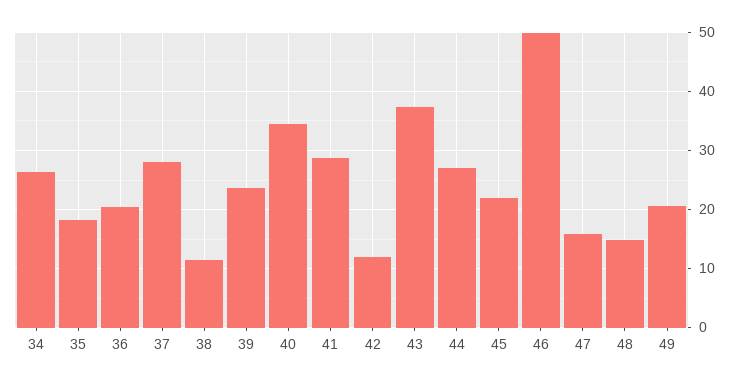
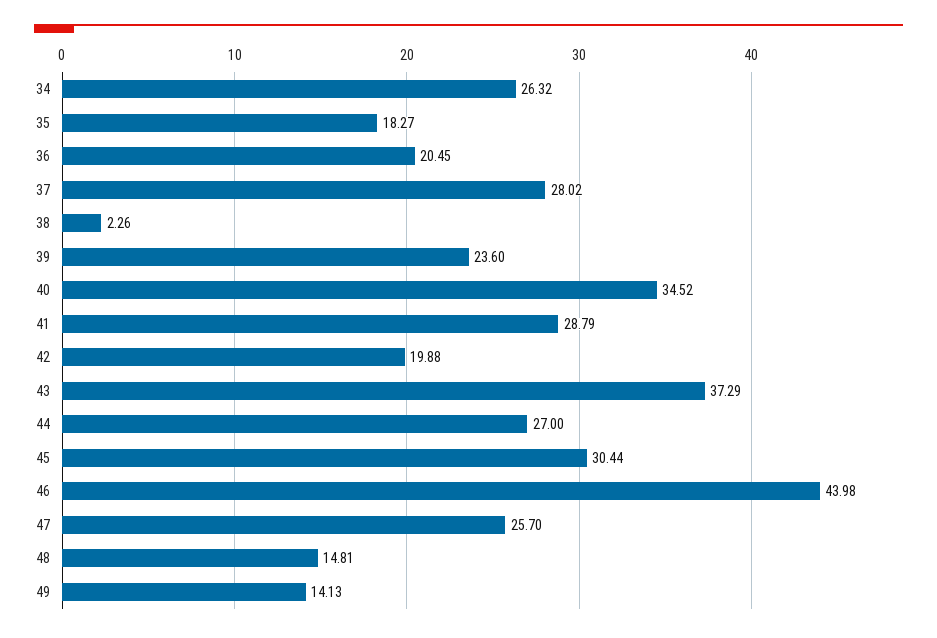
38: 12 -> 2.26
42: 12 -> 19.88
45: 22 -> 30.44
46: 50 -> 43.98
47: 16 -> 25.7
49: 20 -> 14.13

